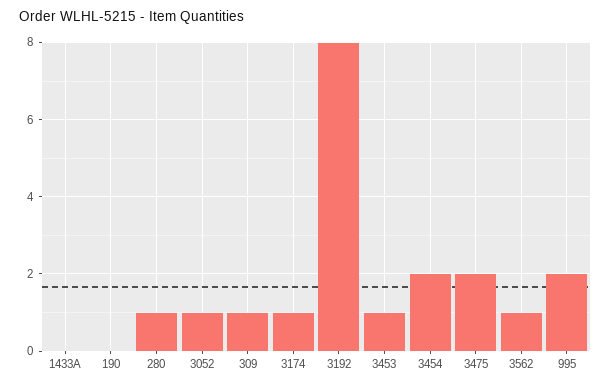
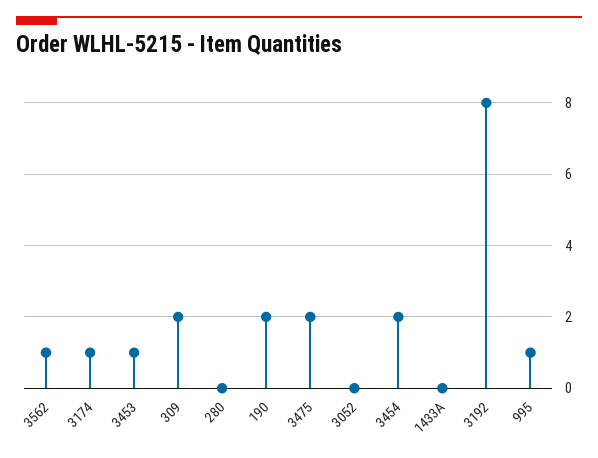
190: 0 -> 2
280: 1 -> 0
3052: 1 -> 0
309: 1 -> 2
995: 2 -> 1

